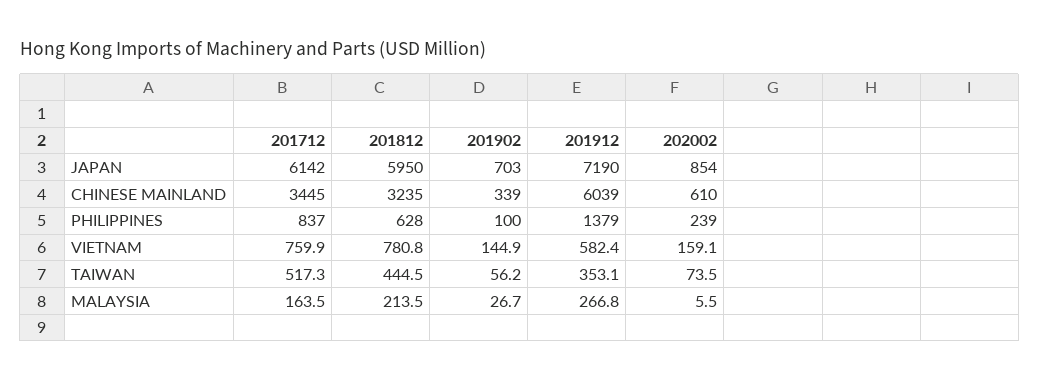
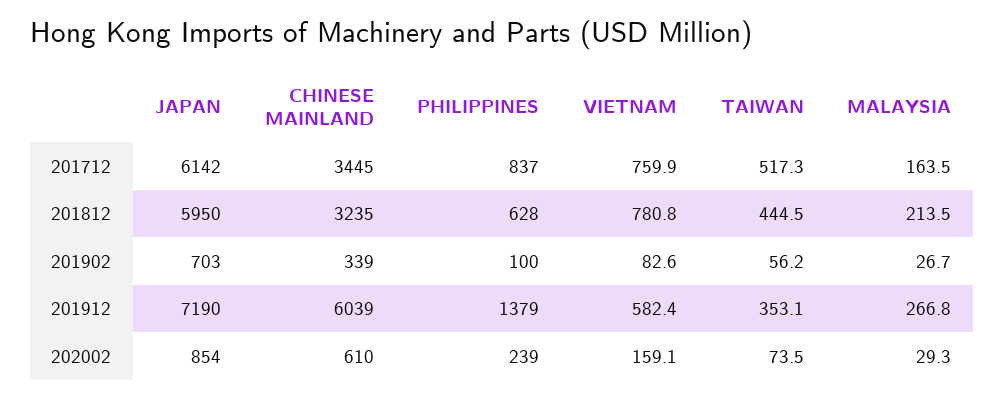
201902, VIETNAM: 144.9 -> 82.6
202002, MALAYSIA: 5.5 -> 29.3

